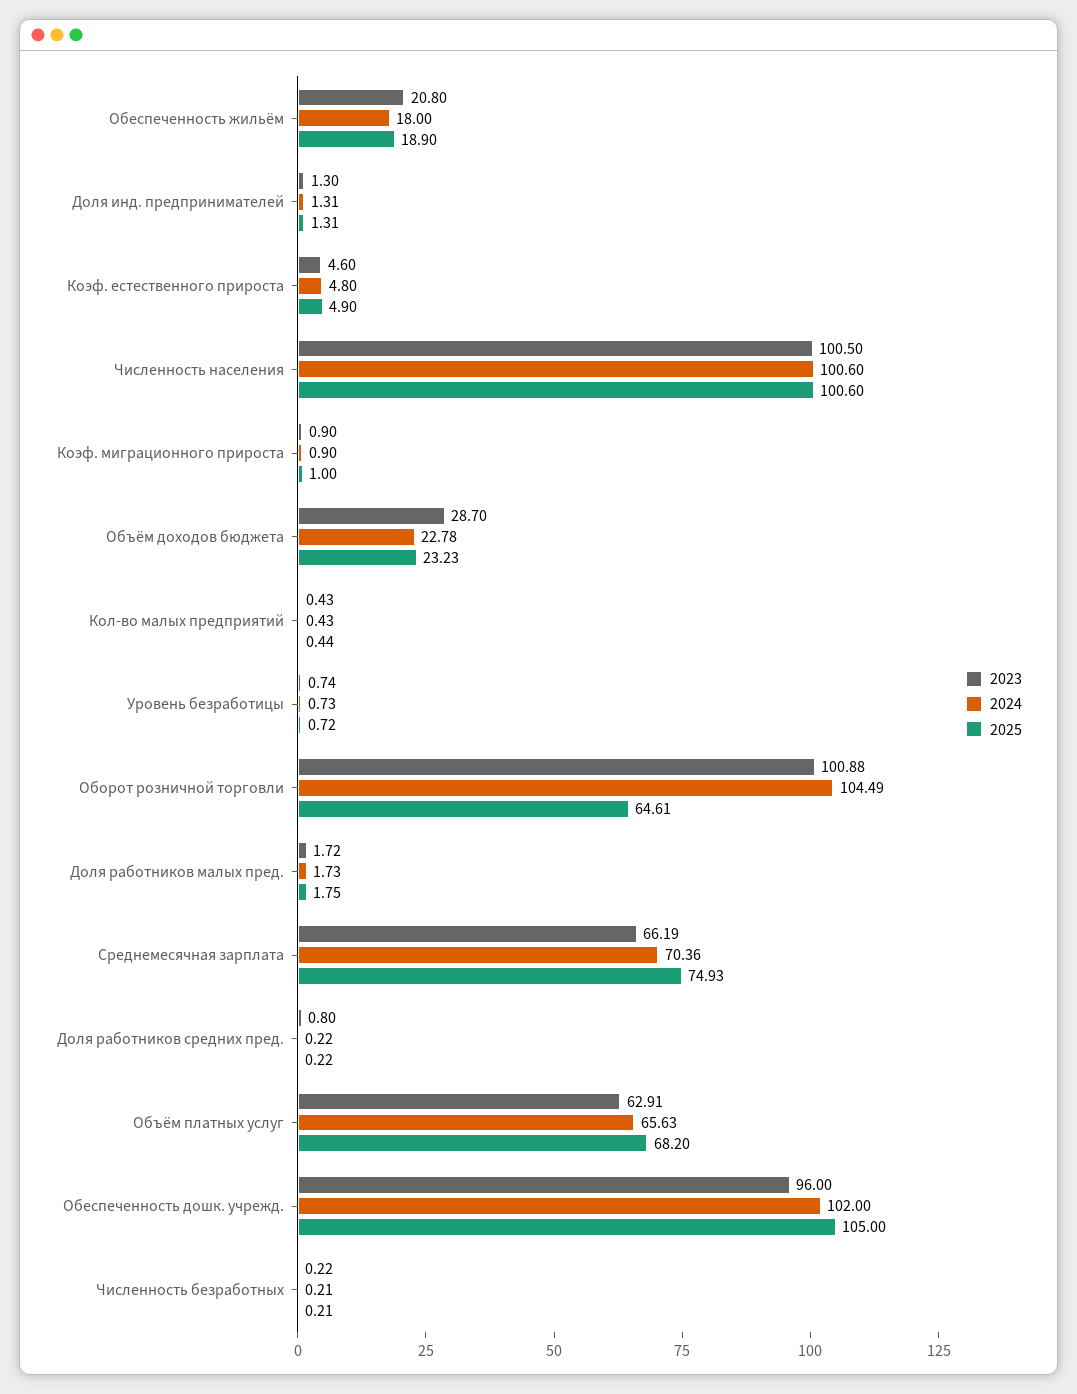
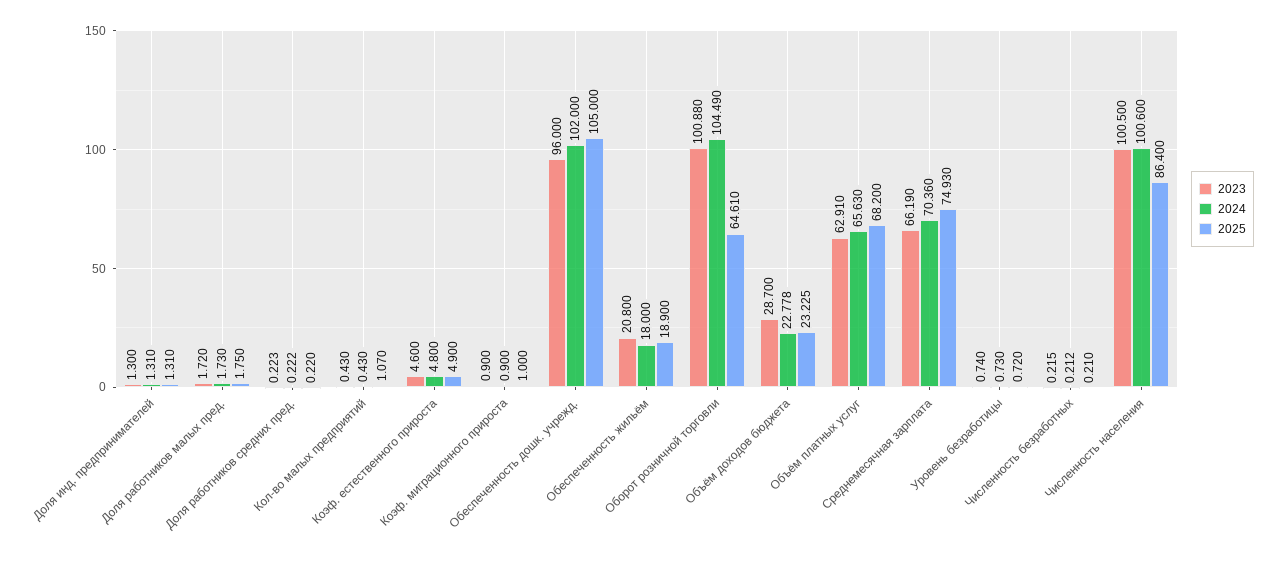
2025, Численность населения: 100.6 -> 86.4
2025, Кол-во малых предприятий: 0.44 -> 1.07
2023, Доля работников средних пред.: 0.8 -> 0.223

